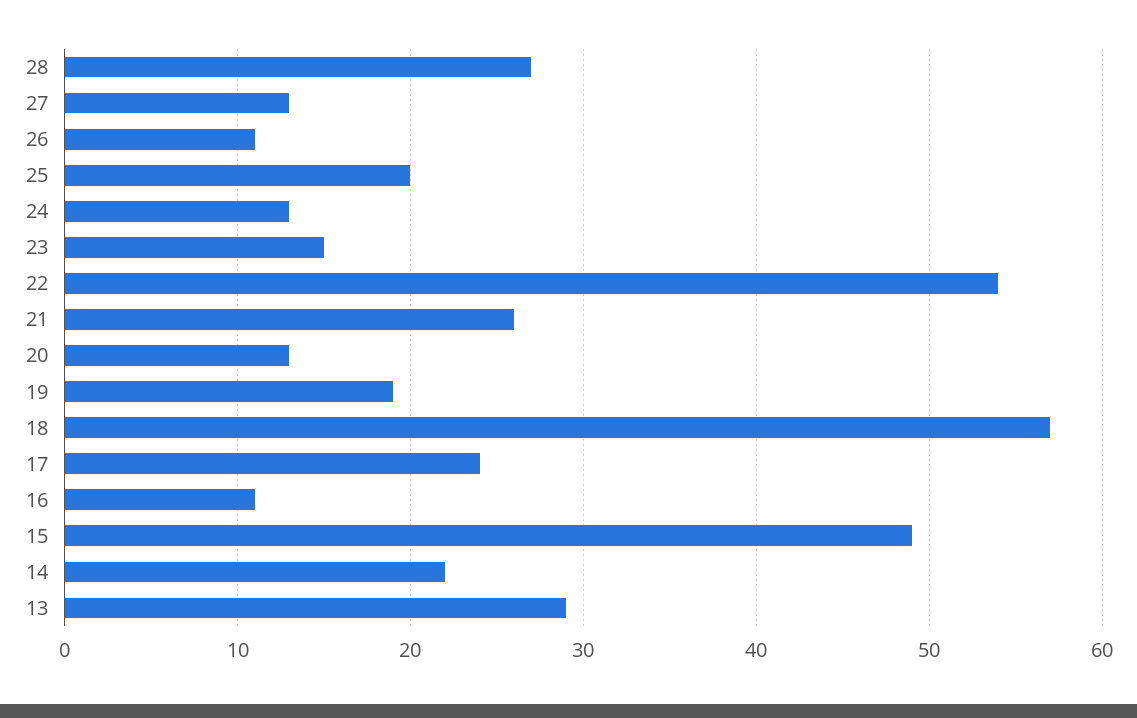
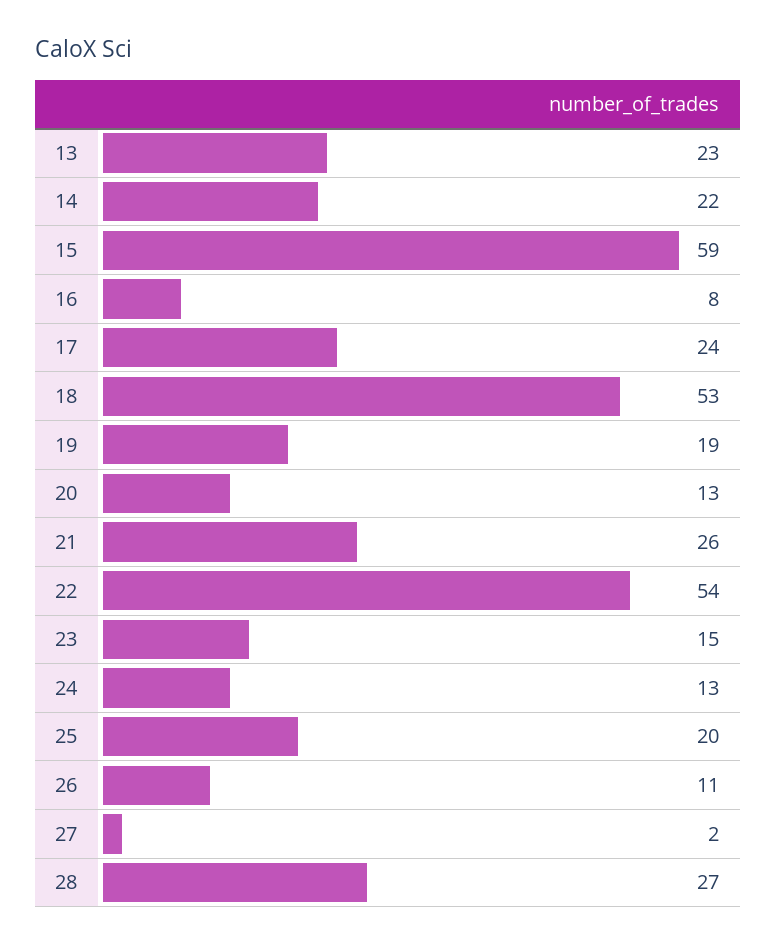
27: 13 -> 2
18: 57 -> 53
16: 11 -> 8
15: 49 -> 59
13: 29 -> 23

